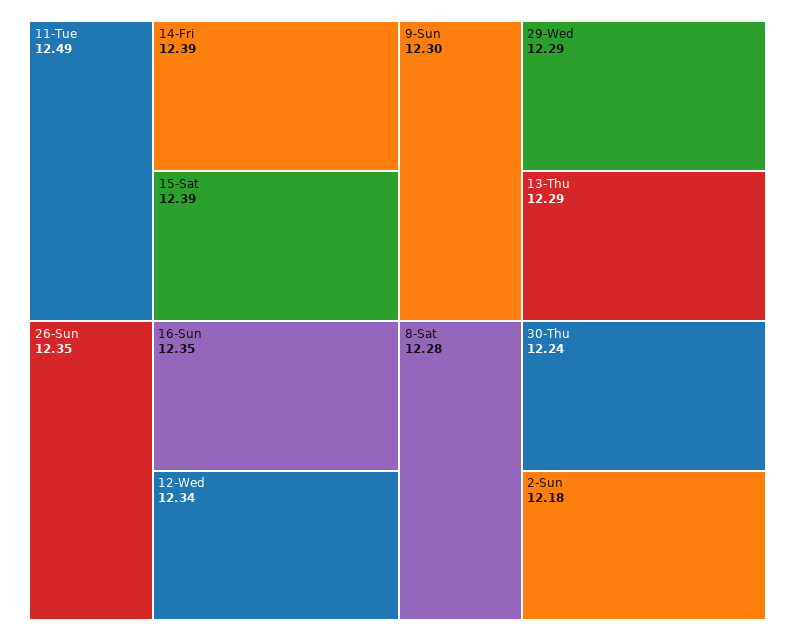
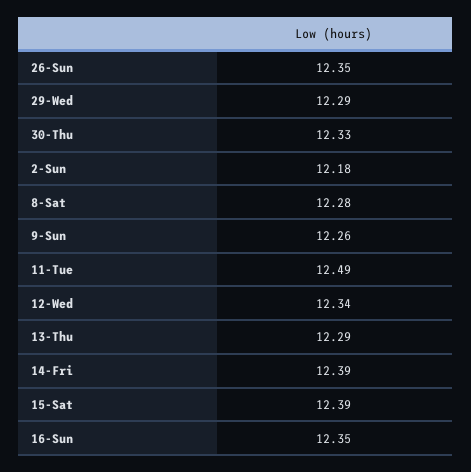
9-Sun: 12.3 -> 12.26
30-Thu: 12.24 -> 12.33

